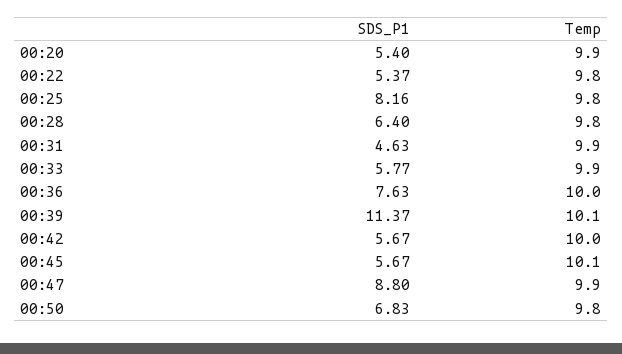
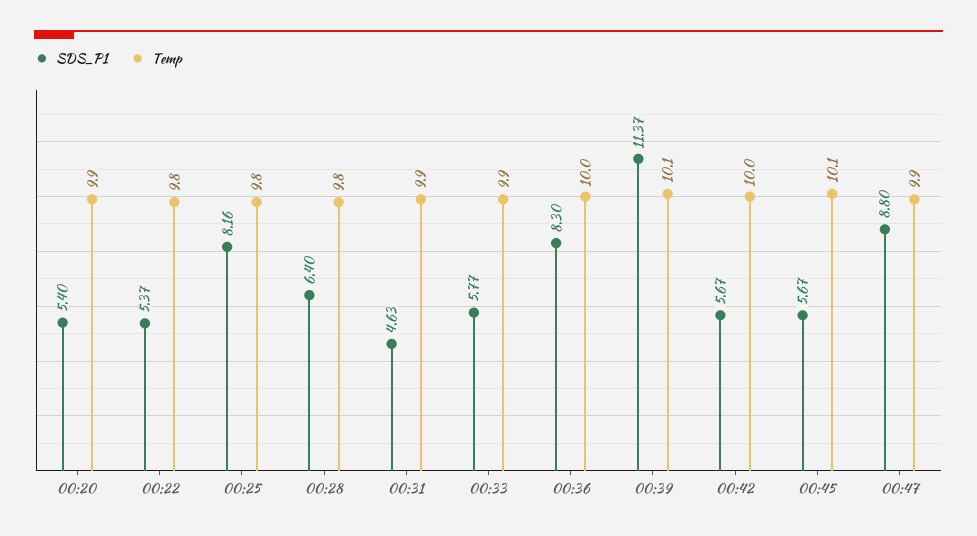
SDS_P1, 00:36: 7.63 -> 8.3
SDS_P1, 00:50: 6.83 -> none
Temp, 00:50: 9.8 -> none

